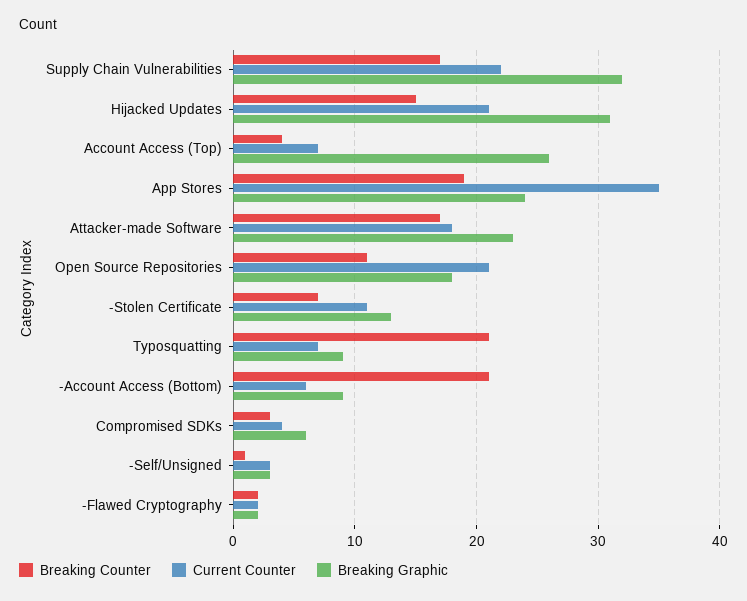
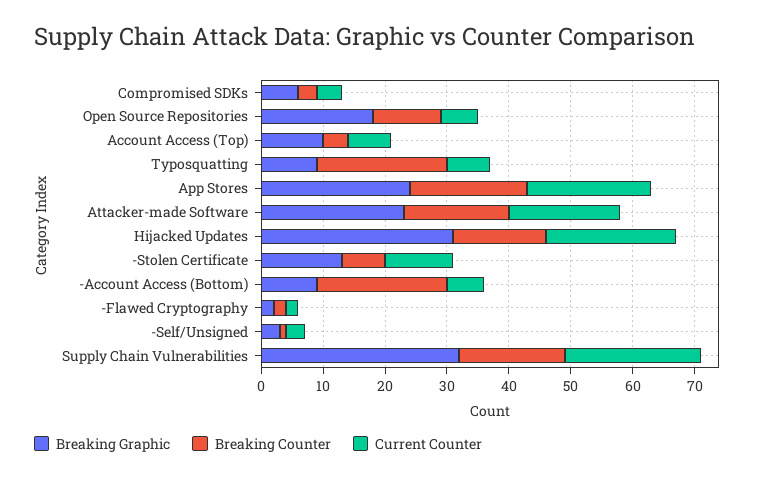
Breaking Graphic, Account Access (Top): 26 -> 10
Current Counter, App Stores: 35 -> 20
Current Counter, Open Source Repositories: 21 -> 5

